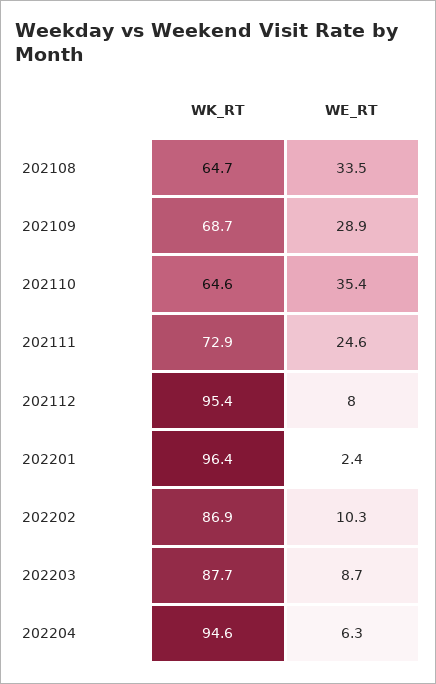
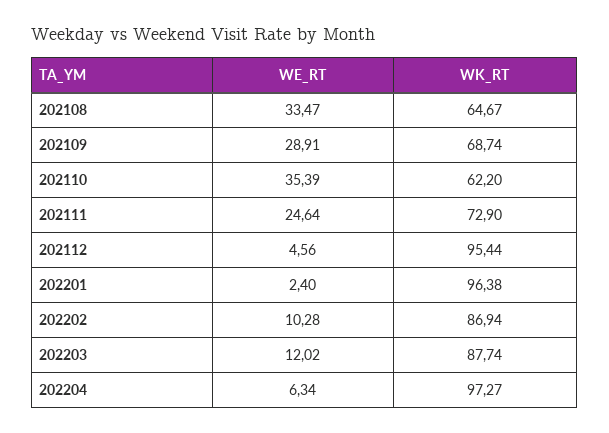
WK_RT, 202110: 64.6 -> 62.2
WE_RT, 202112: 8 -> 4.56
WE_RT, 202203: 8.7 -> 12.02
WK_RT, 202204: 94.6 -> 97.27

